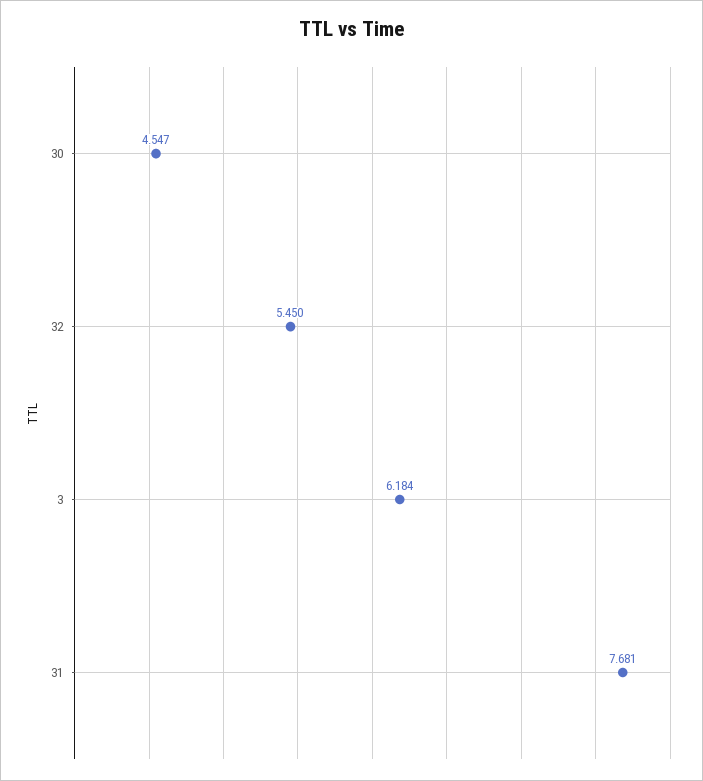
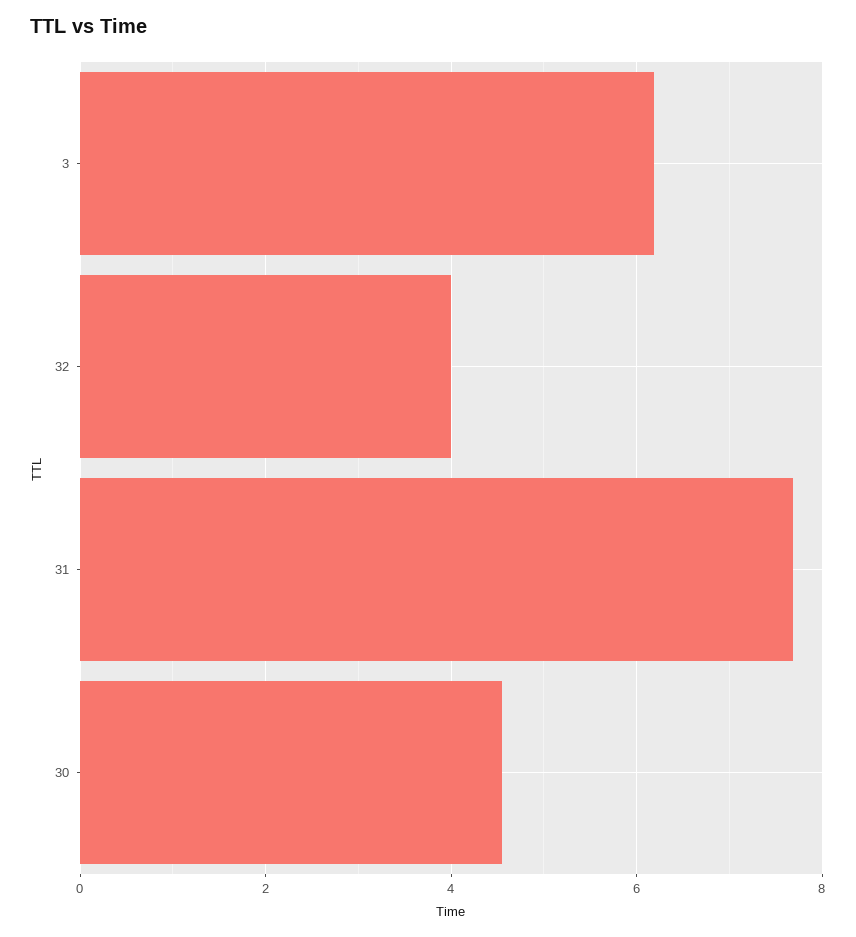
32: 5.45 -> 4

